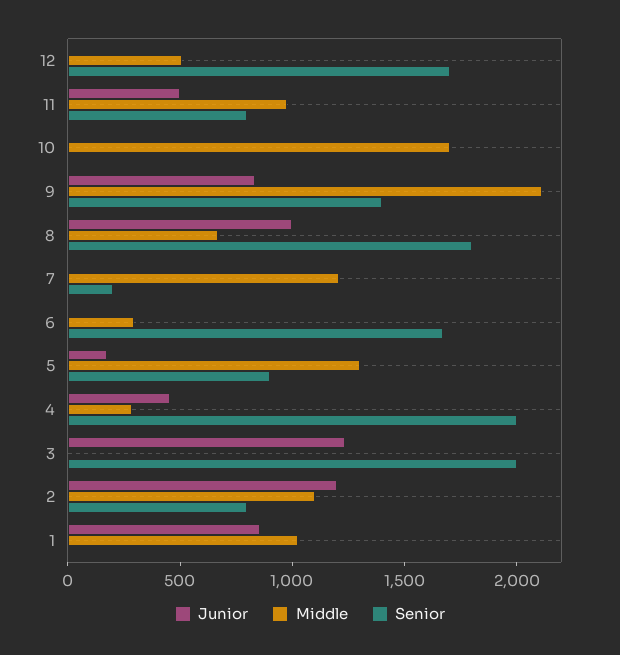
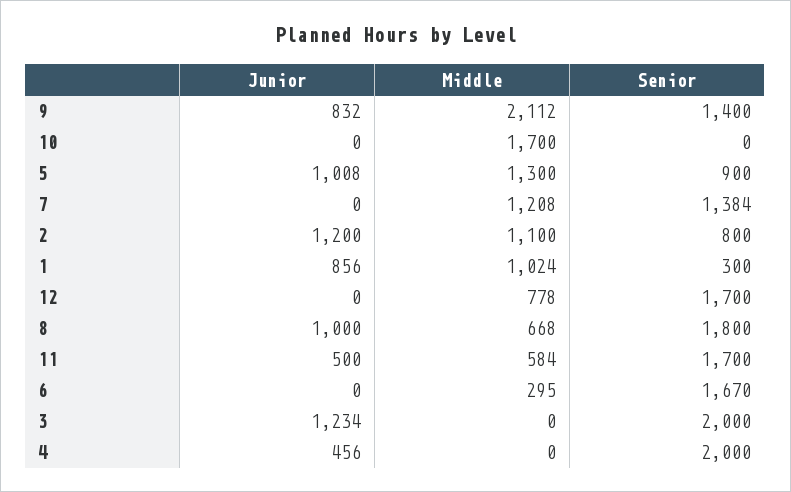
Middle, 12: 500 -> 778
Middle, 11: 1000 -> 584
Senior, 11: 800 -> 1700
Senior, 7: 200 -> 1384
Junior, 5: 200 -> 1008
Middle, 4: 300 -> 0
Senior, 1: 0 -> 300

